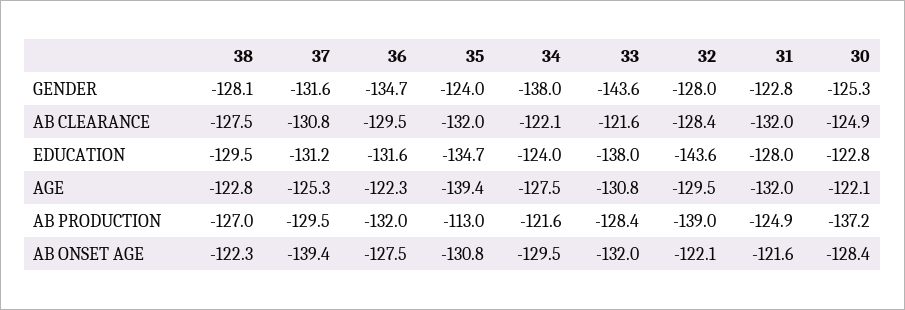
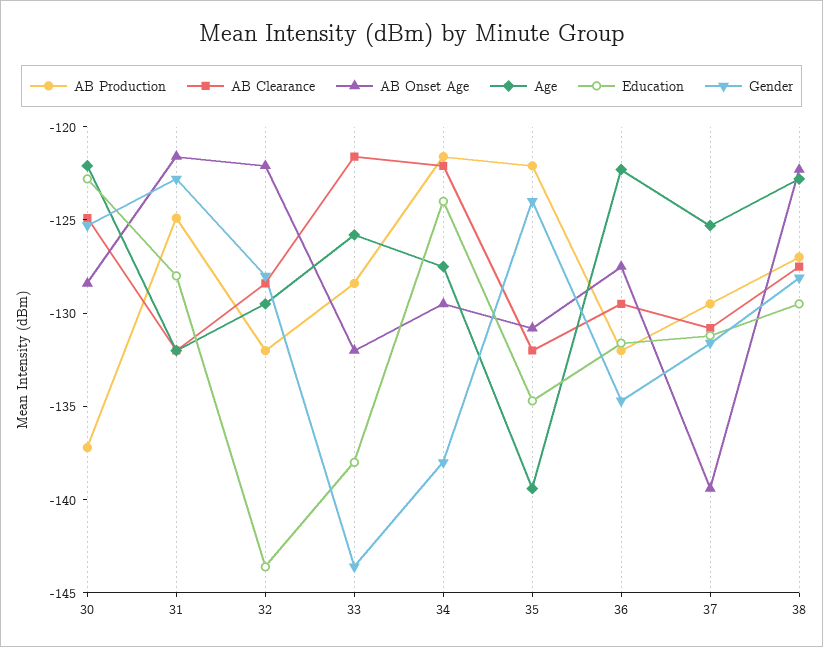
AGE, 33: -130.8 -> -126
AB PRODUCTION, 35: -113 -> -122
AB PRODUCTION, 32: -139 -> -132

